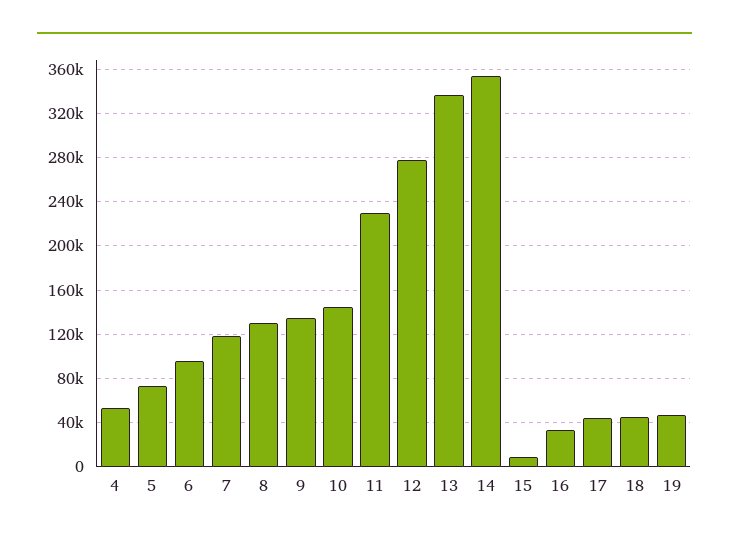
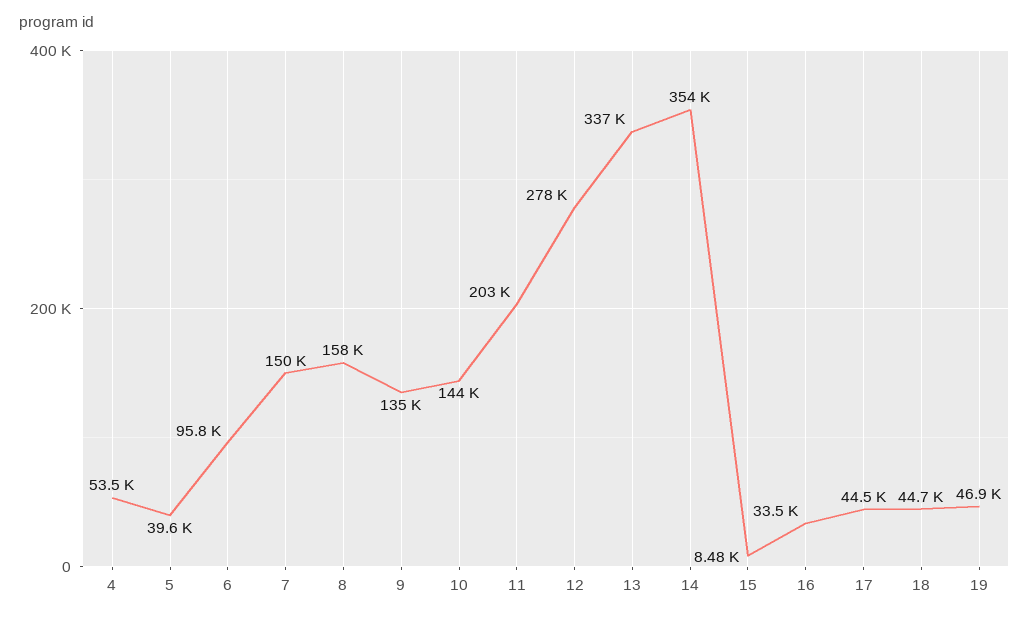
5: 70000 -> 39600
7: 120000 -> 150000
8: 130000 -> 158000
11: 230000 -> 203000

